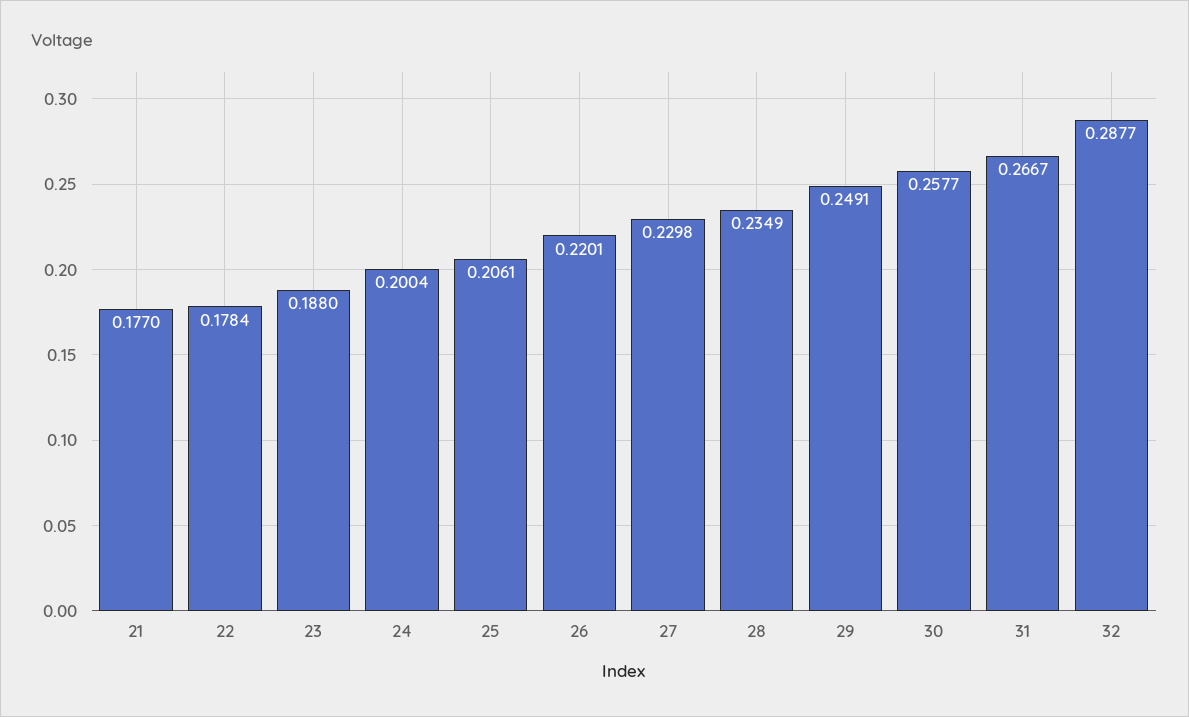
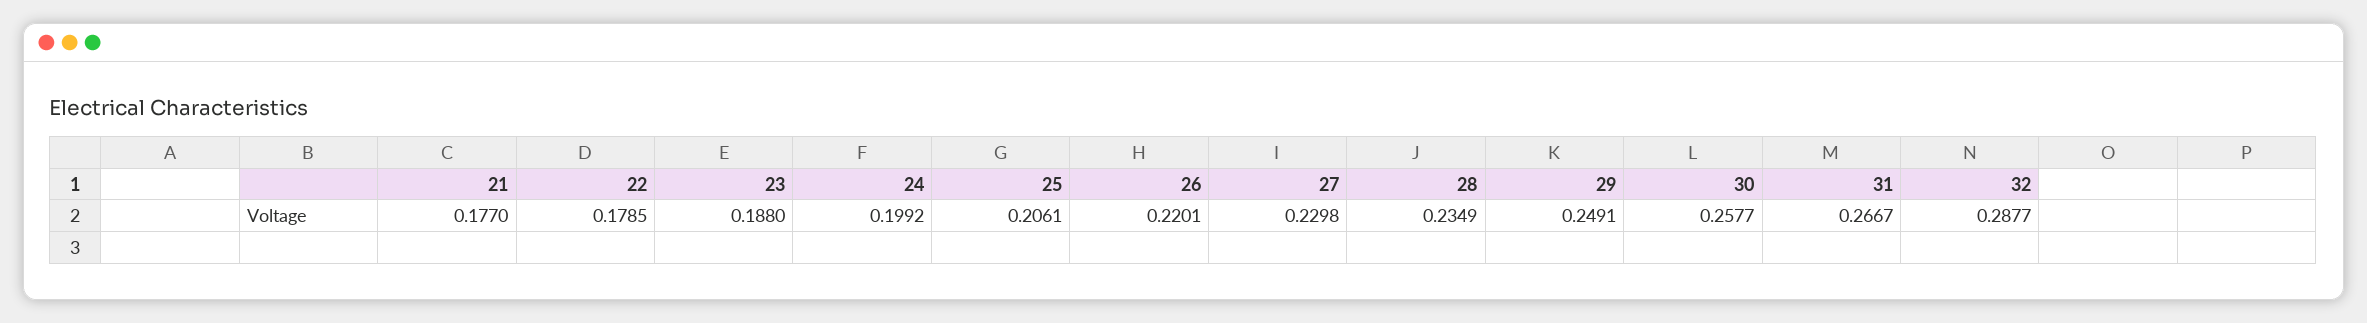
22: 0.1784 -> 0.1785
24: 0.2004 -> 0.1992

